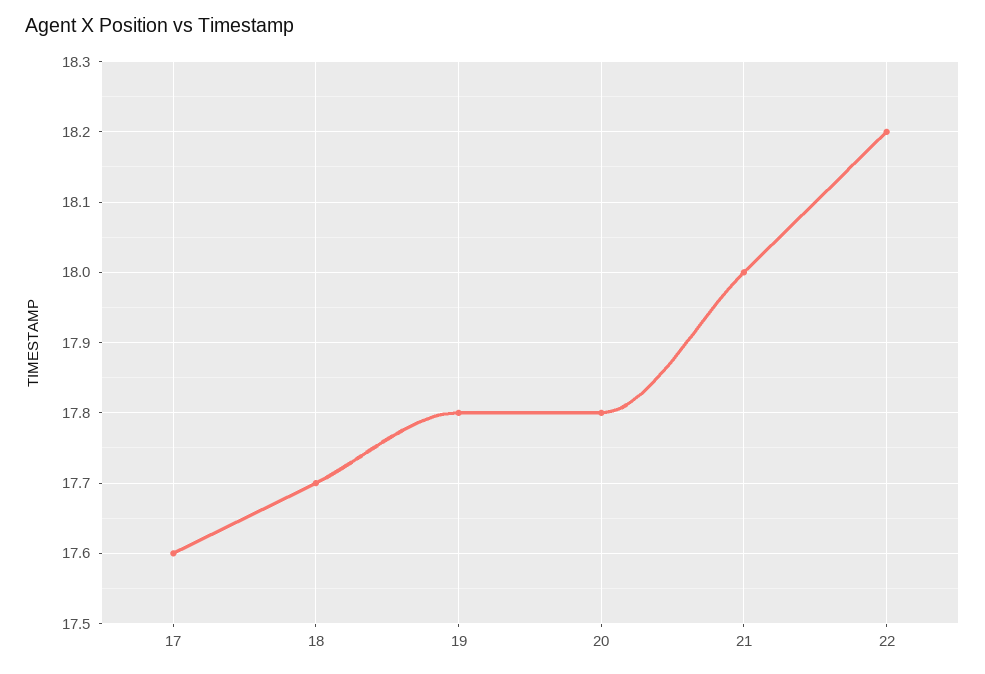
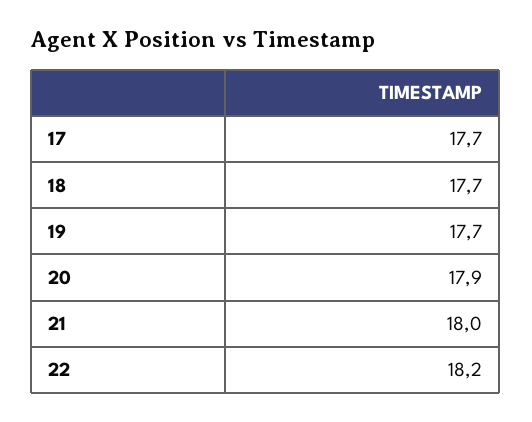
17: 17.6 -> 17.7
19: 17.8 -> 17.7
20: 17.8 -> 17.9

